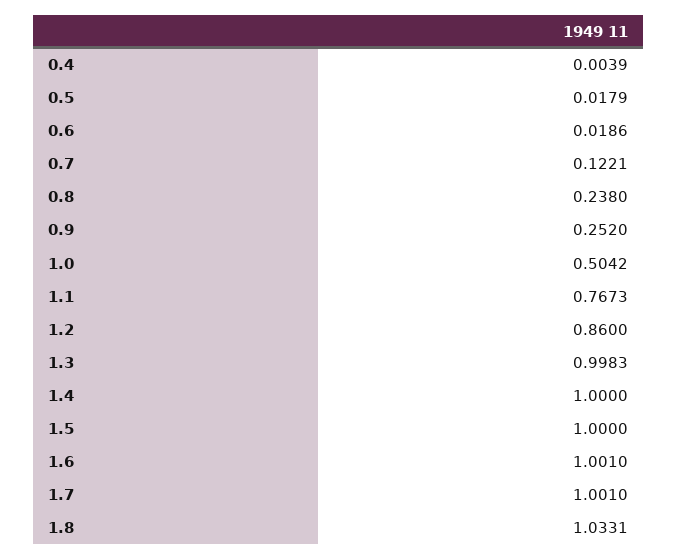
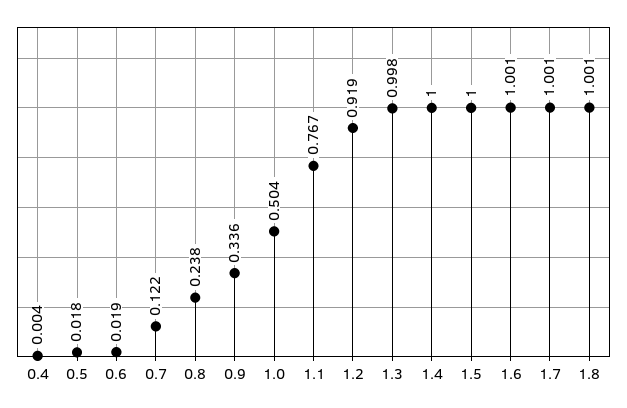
0.9: 0.252 -> 0.336
1.2: 0.86 -> 0.919
1.8: 1.0331 -> 1.001

